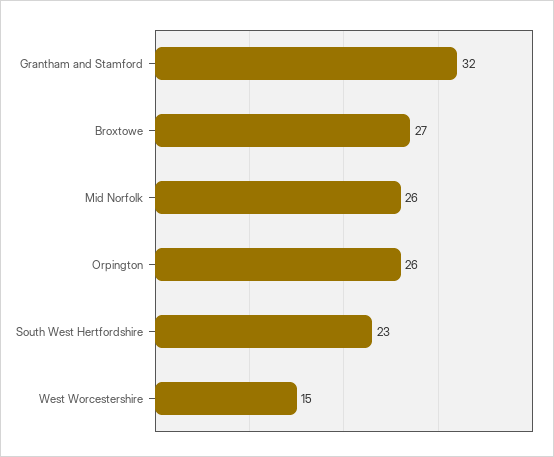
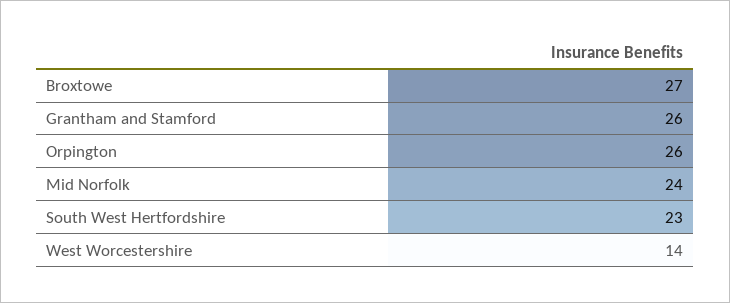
Grantham and Stamford: 32 -> 26
Mid Norfolk: 26 -> 24
West Worcestershire: 15 -> 14

